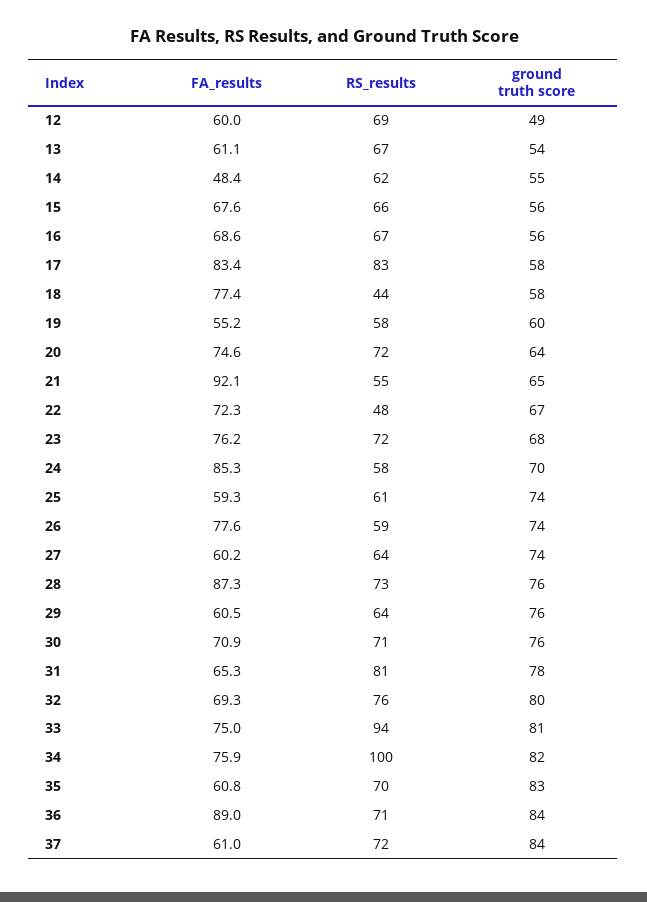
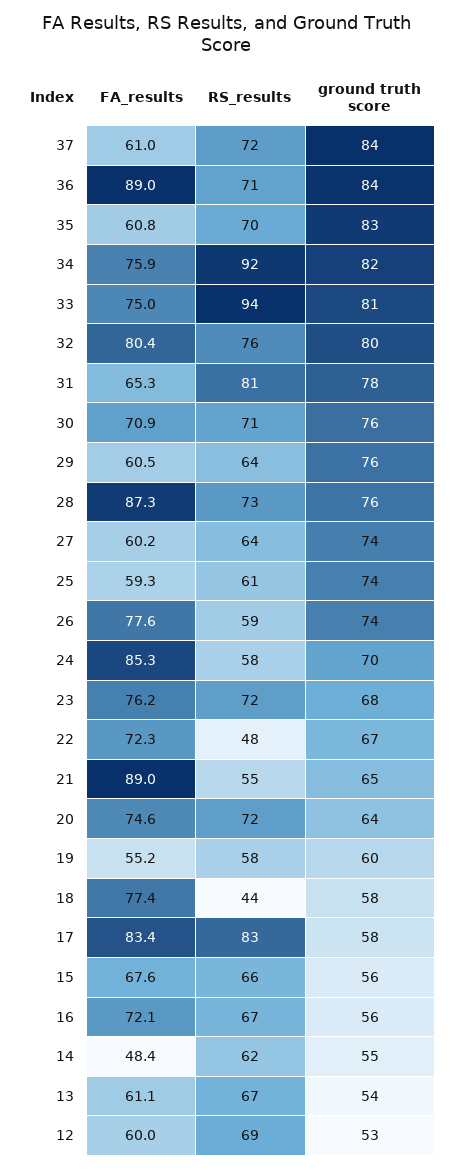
ground truth score, 12: 49 -> 53
FA_results, 16: 68.6 -> 72.1
FA_results, 21: 92.1 -> 89
FA_results, 32: 69.3 -> 80.4
RS_results, 34: 100 -> 92

